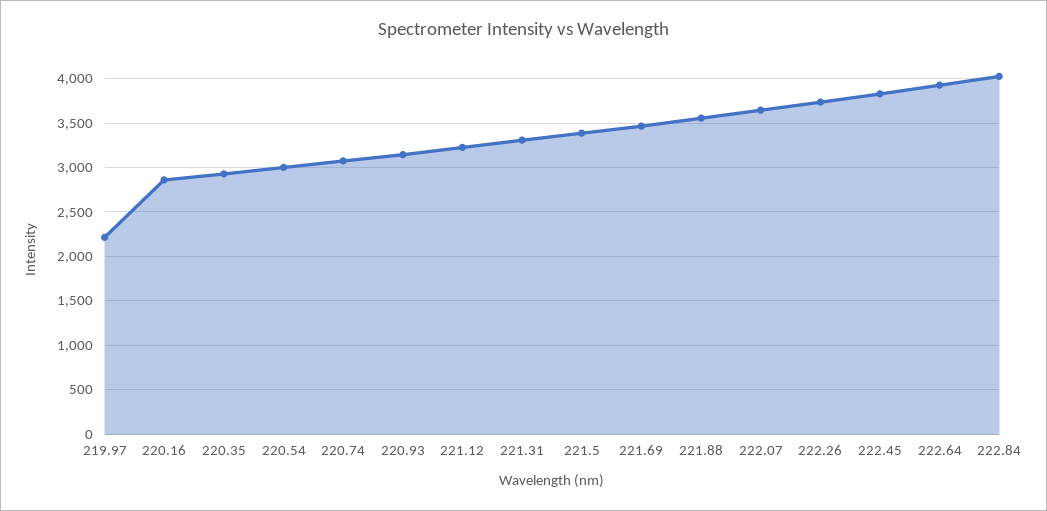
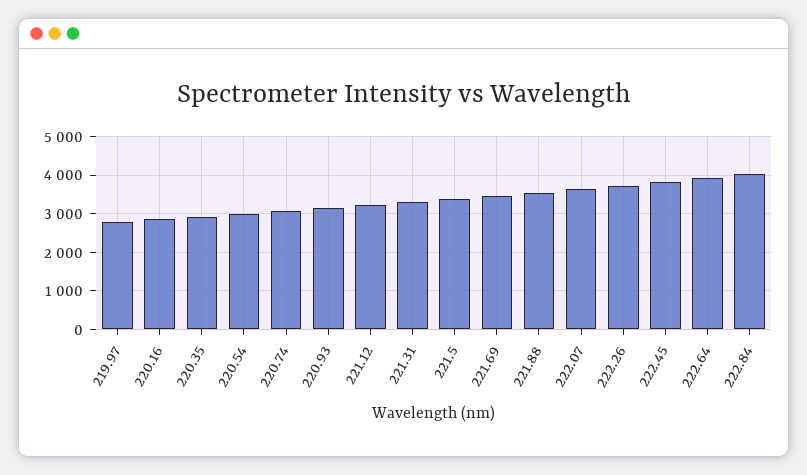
219.97: 2200 -> 2800

